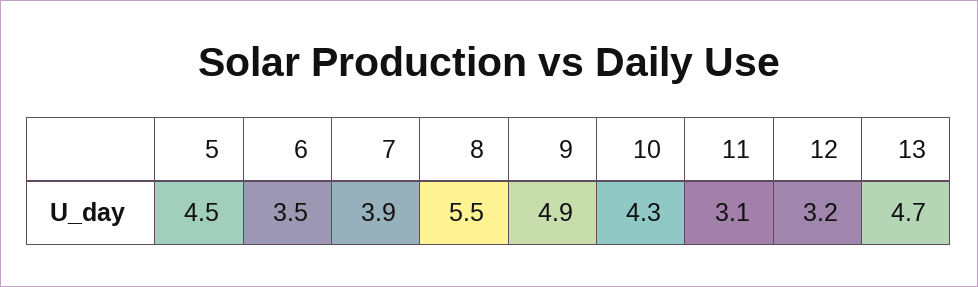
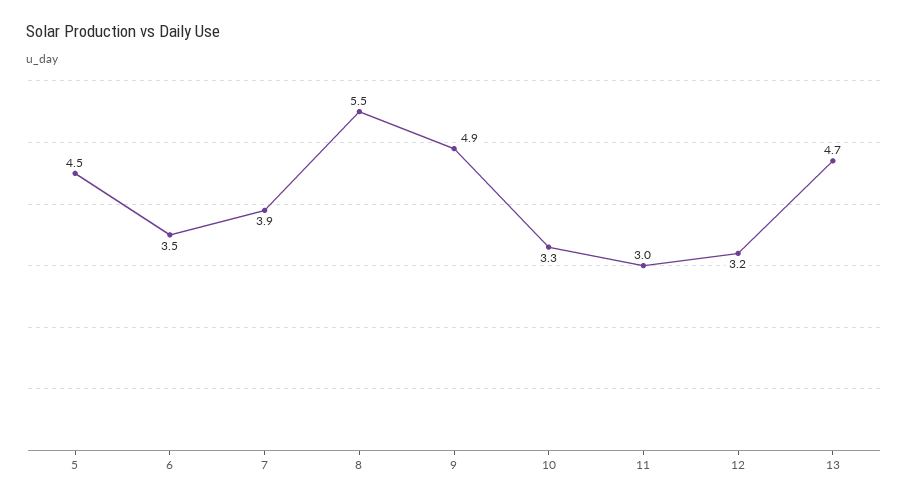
10: 4.3 -> 3.3
11: 3.1 -> 3

